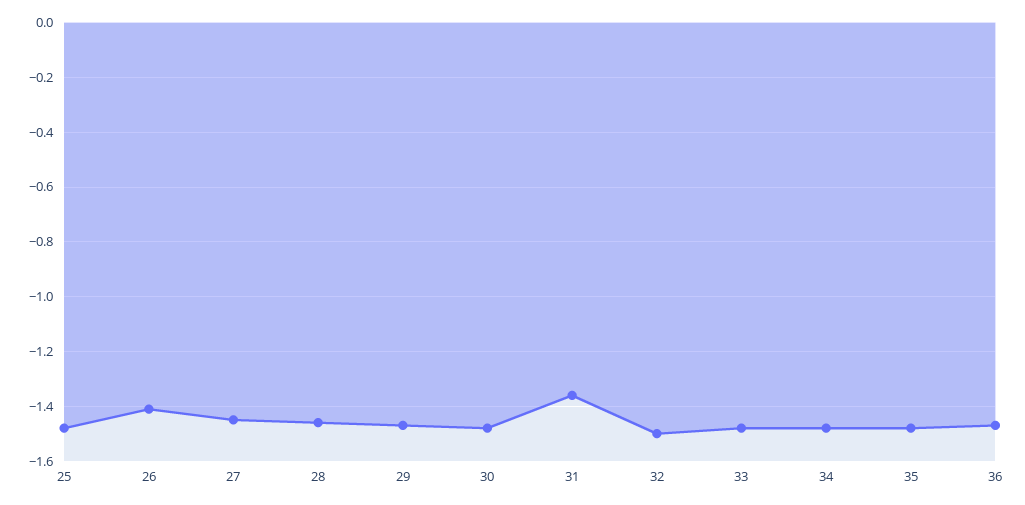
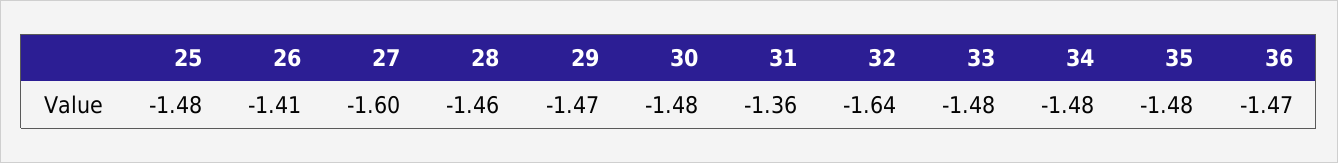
27: -1.45 -> -1.6
32: -1.5 -> -1.64

